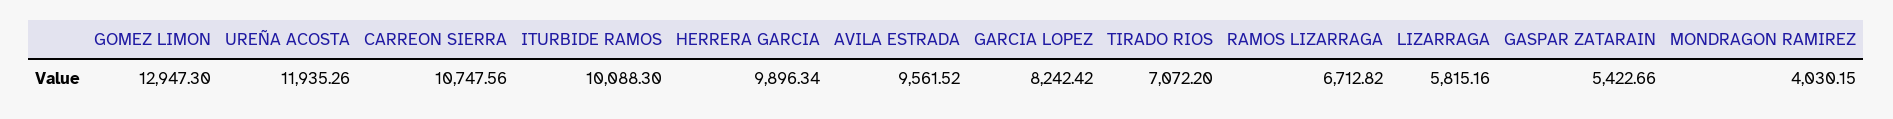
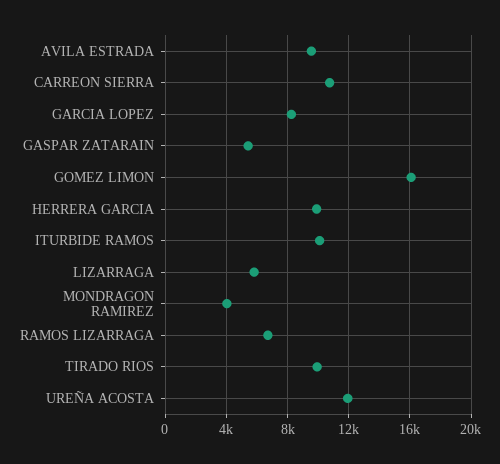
GOMEZ LIMON: 12947.3 -> 16000
TIRADO RIOS: 7072.2 -> 10000

